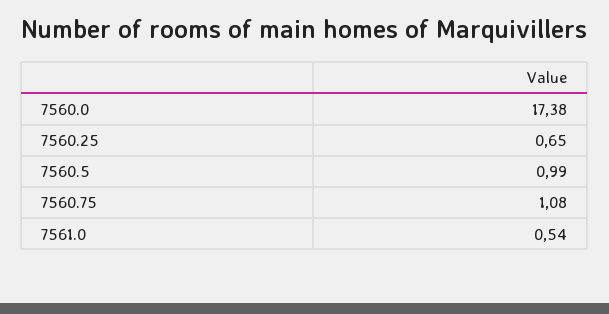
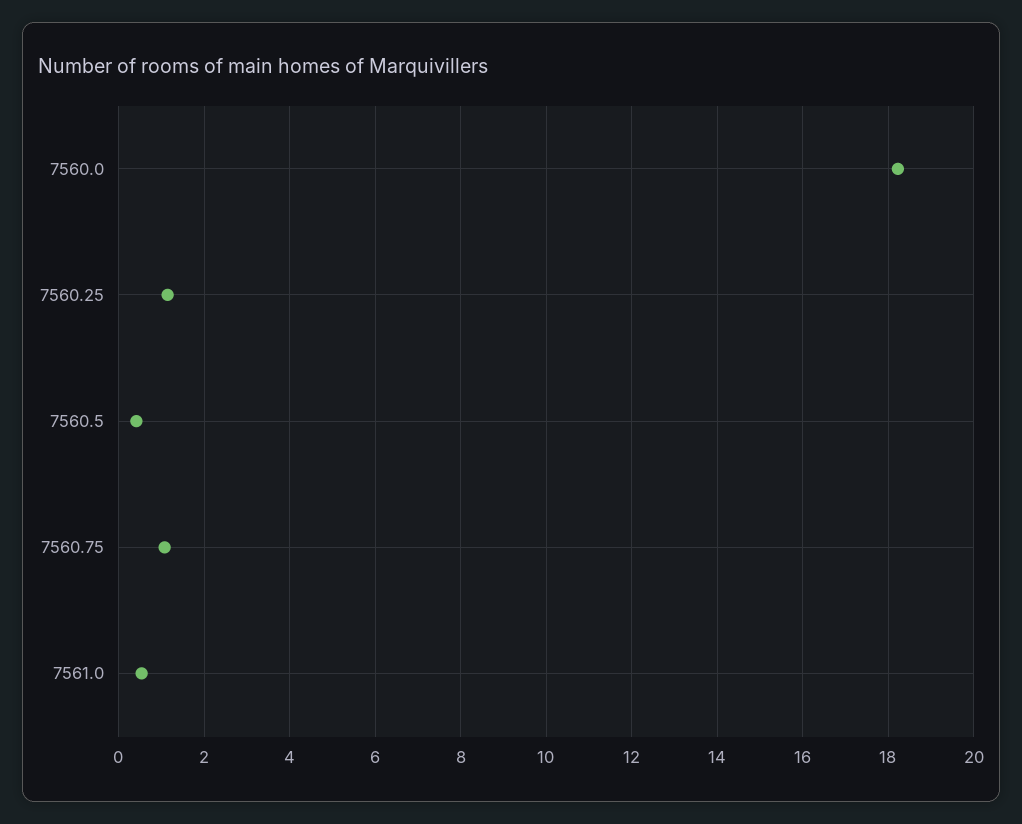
7560.0: 17.38 -> 18.2
7560.25: 0.65 -> 1.2
7560.5: 0.99 -> 0.4

